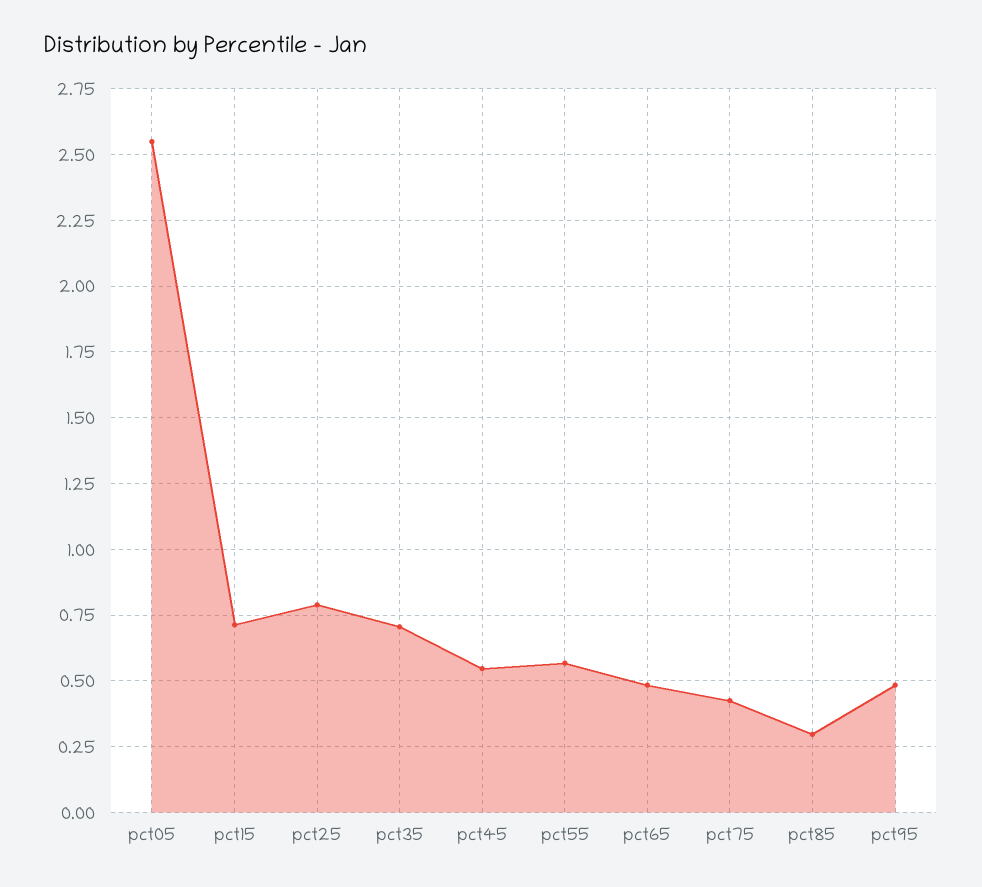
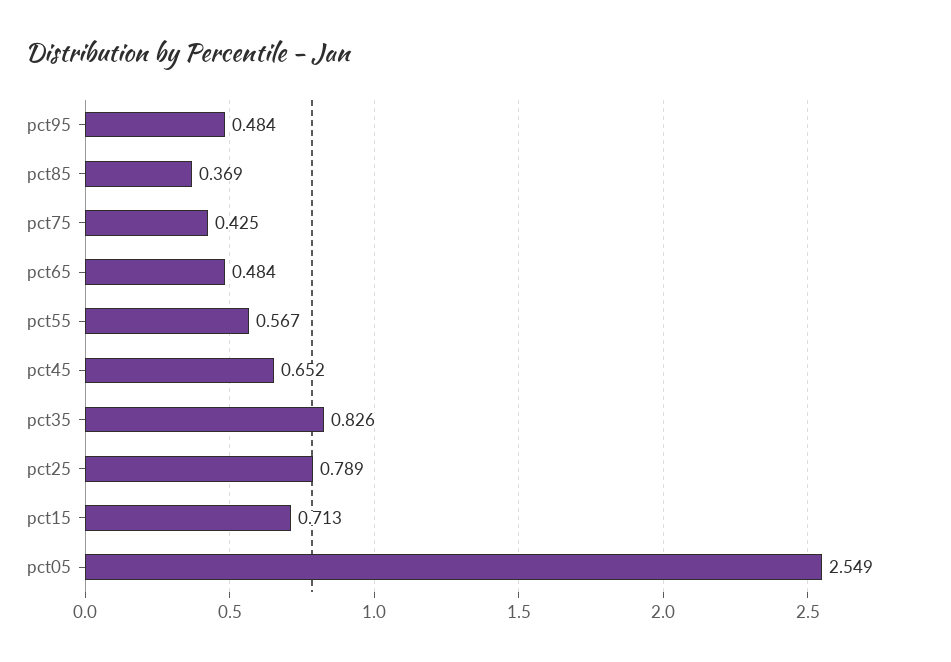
pct35: 0.7 -> 0.826
pct45: 0.55 -> 0.652
pct85: 0.3 -> 0.369

